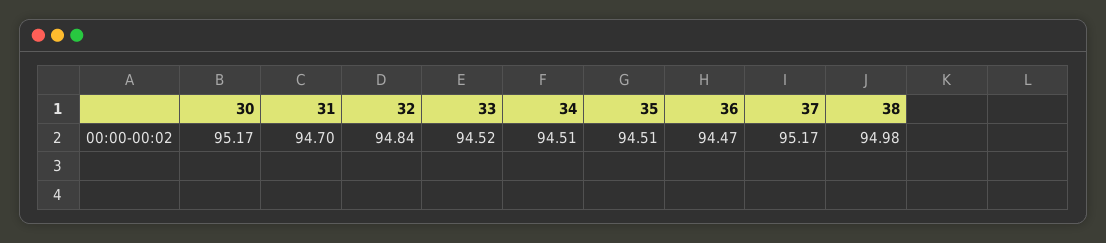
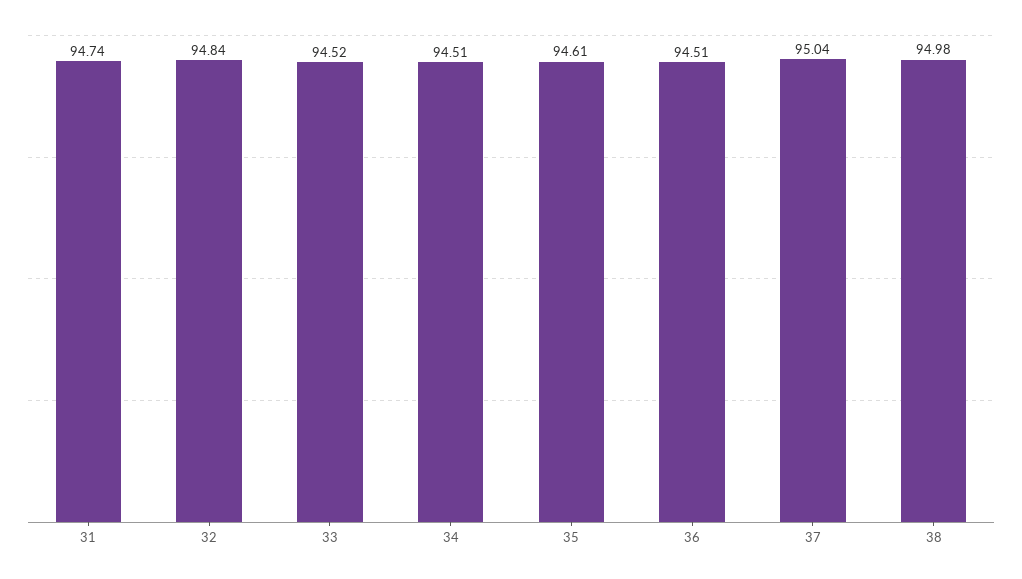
30: 95.17 -> none
31: 94.7 -> 94.74
35: 94.51 -> 94.61
36: 94.47 -> 94.51
37: 95.17 -> 95.04

